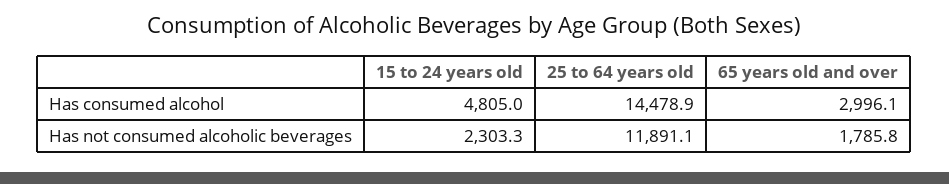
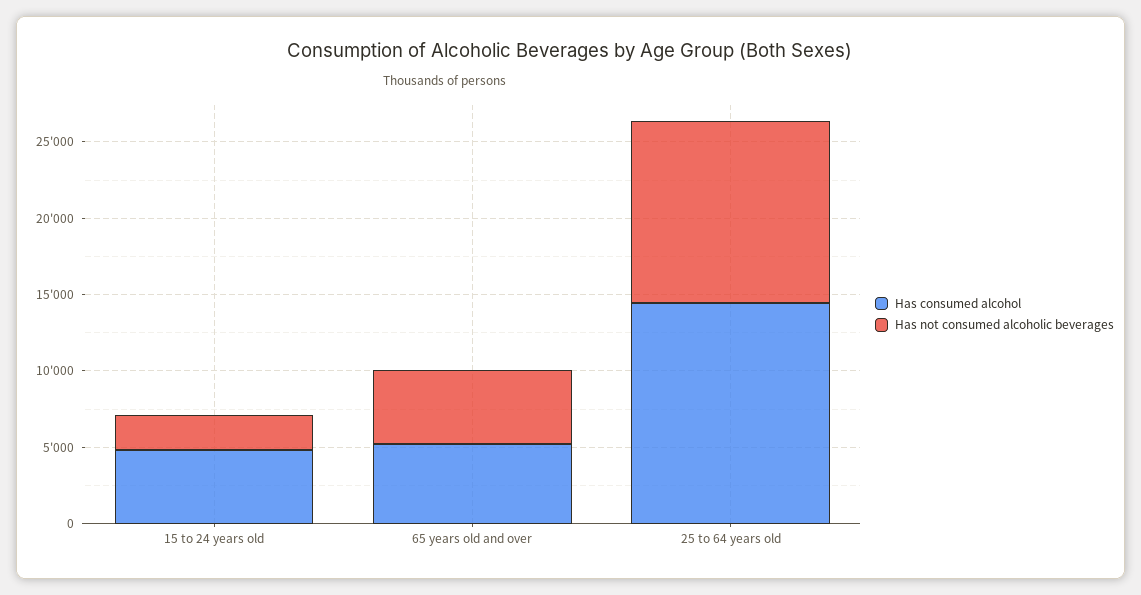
Has consumed alcohol, 65 years old and over: 2996.1 -> 5000
Has not consumed alcoholic beverages, 65 years old and over: 1785.8 -> 5000

